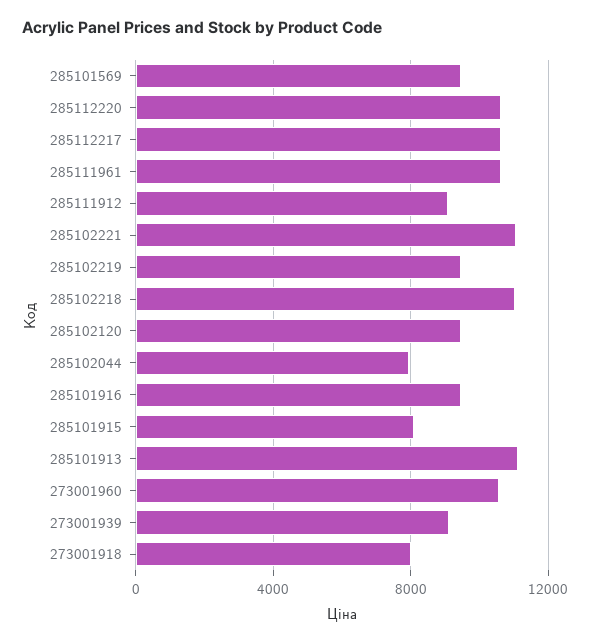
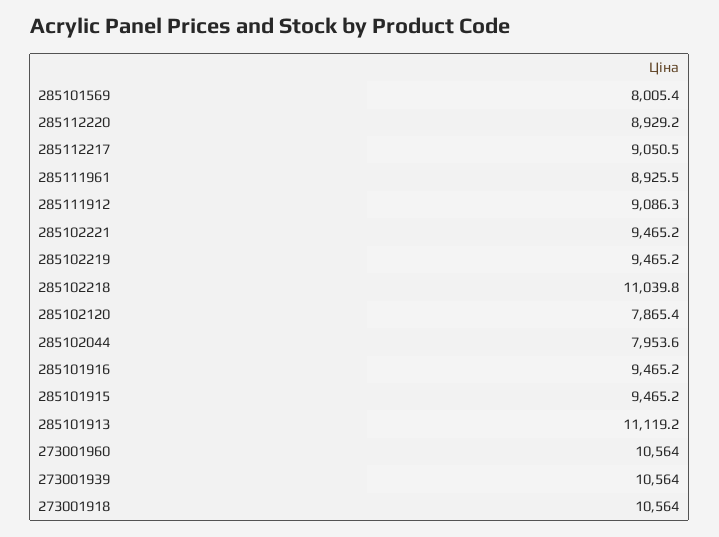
285101569: 9500 -> 8005.4
285112220: 10500 -> 8929.2
285112217: 10500 -> 9050.5
285111961: 10500 -> 8925.5
285102221: 11000 -> 9465.2
285102120: 9500 -> 7865.4
285101915: 8000 -> 9465.2
273001939: 9000 -> 10564
273001918: 8000 -> 10564

